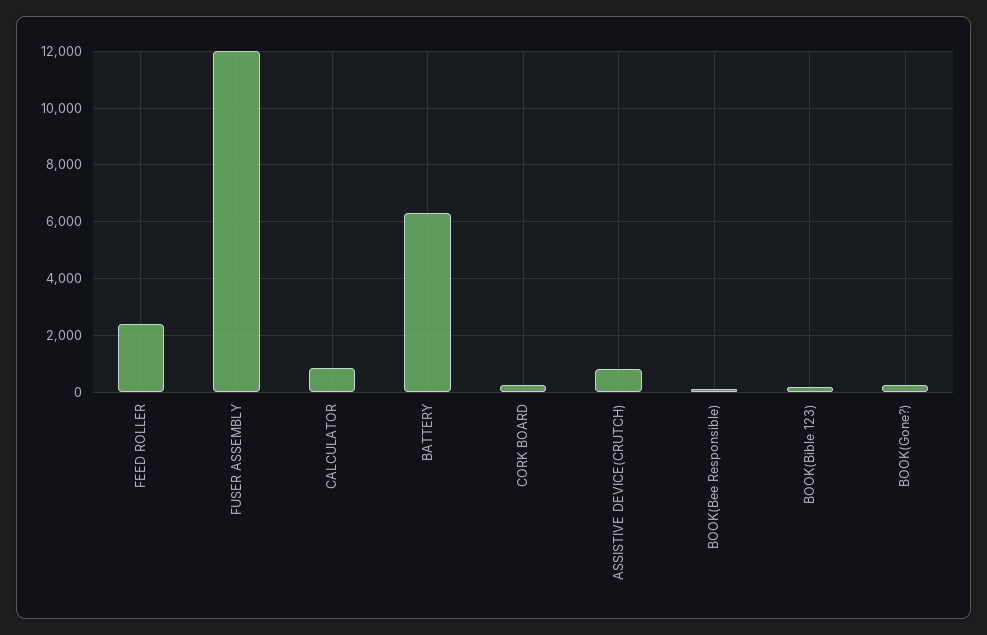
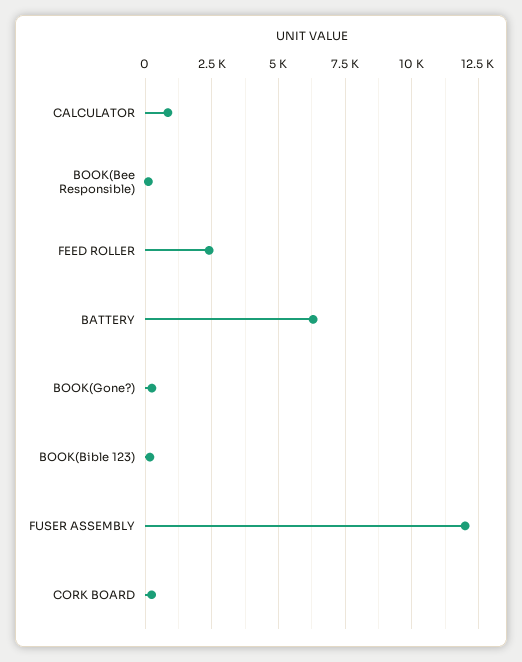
ASSISTIVE DEVICE(CRUTCH): 750 -> none

